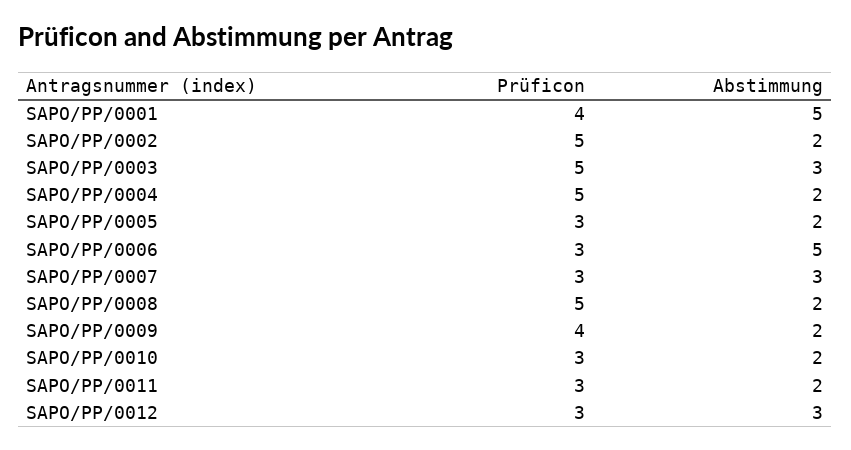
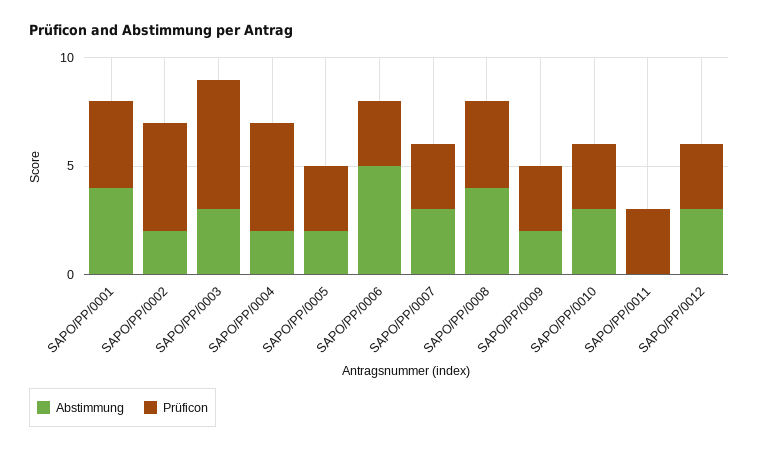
Abstimmung, SAPO/PP/0001: 5 -> 4
Prüficon, SAPO/PP/0003: 5 -> 6
Prüficon, SAPO/PP/0008: 5 -> 4
Abstimmung, SAPO/PP/0008: 2 -> 4
Prüficon, SAPO/PP/0009: 4 -> 3
Abstimmung, SAPO/PP/0010: 2 -> 3
Abstimmung, SAPO/PP/0011: 2 -> 0

